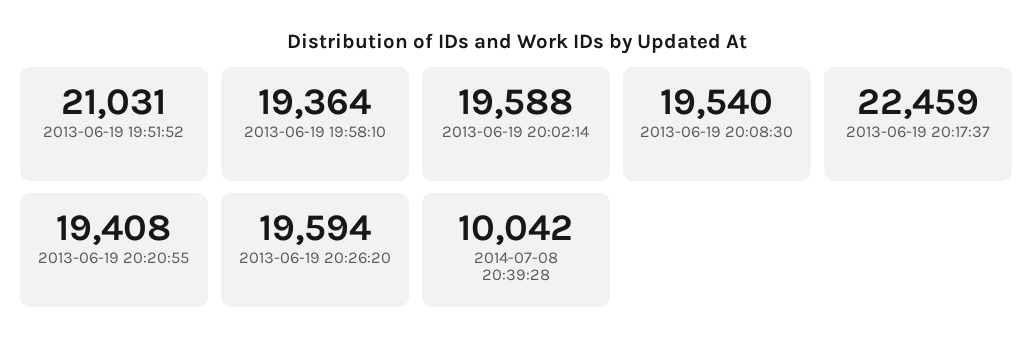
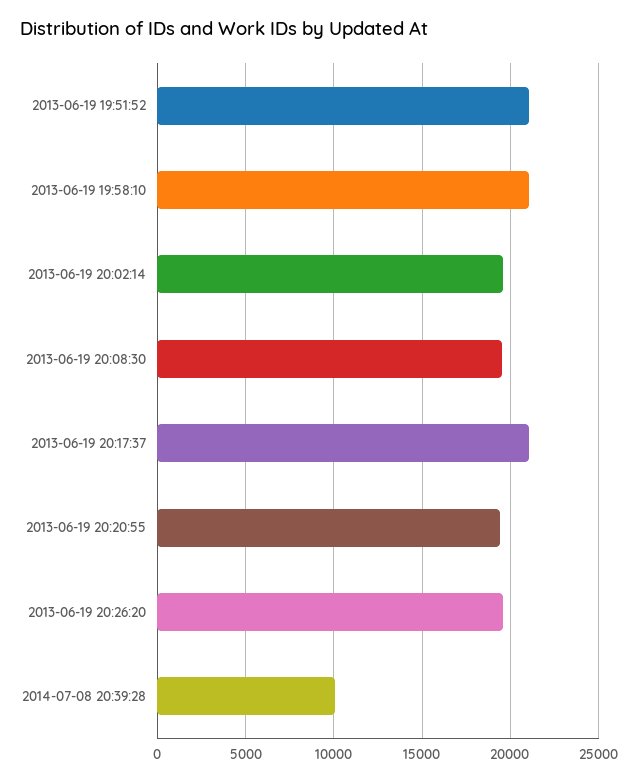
2013-06-19 19:58:10: 19364 -> 21000
2013-06-19 20:17:37: 22459 -> 21000

